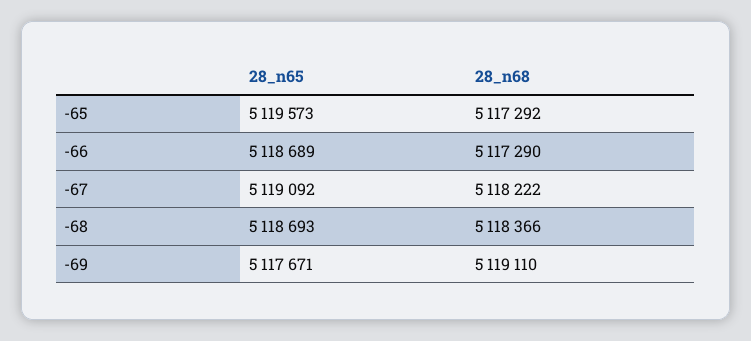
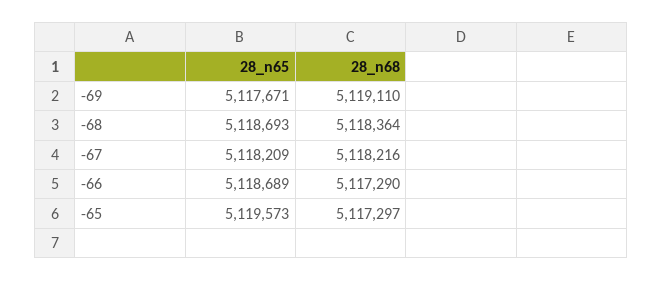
28_n68, -65: 5117292 -> 5117297
28_n65, -67: 5119092 -> 5118209
28_n68, -67: 5118222 -> 5118216
28_n68, -68: 5118366 -> 5118364

